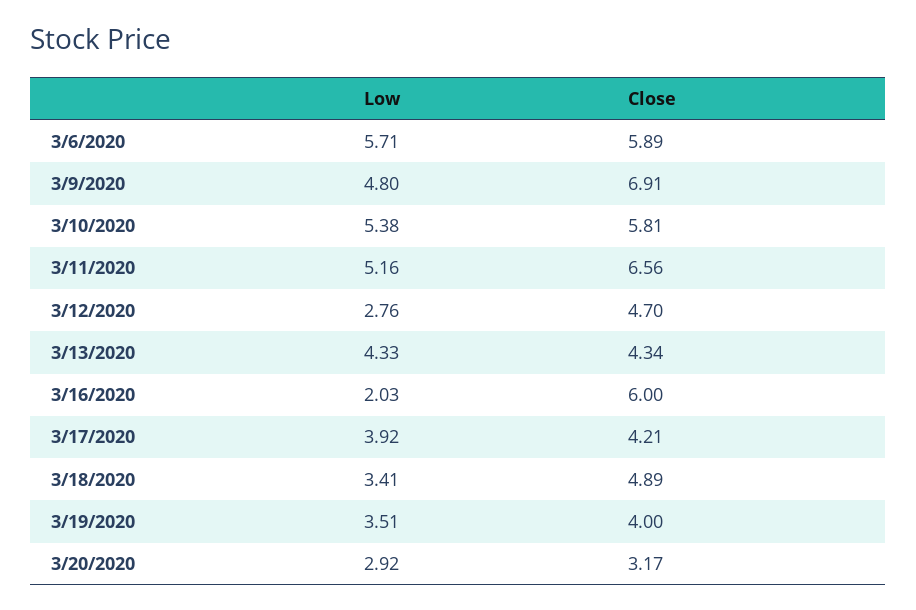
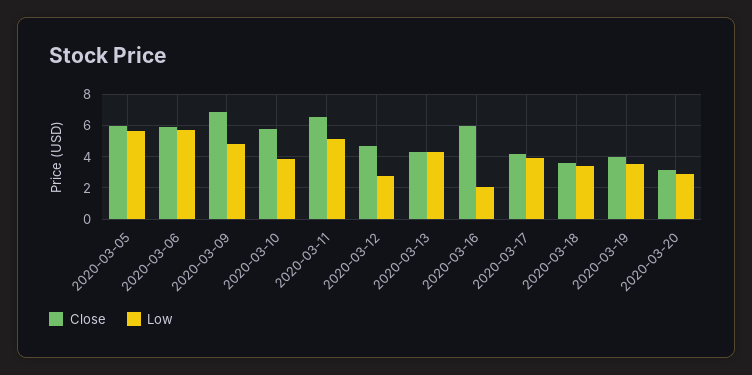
Low, 3/10/2020: 5.38 -> 4
Close, 3/18/2020: 4.89 -> 3.5
Close, 2020-03-05: none -> 6
Low, 2020-03-05: none -> 5.5

